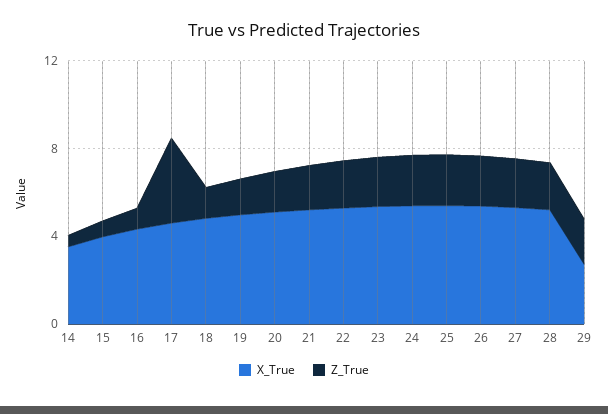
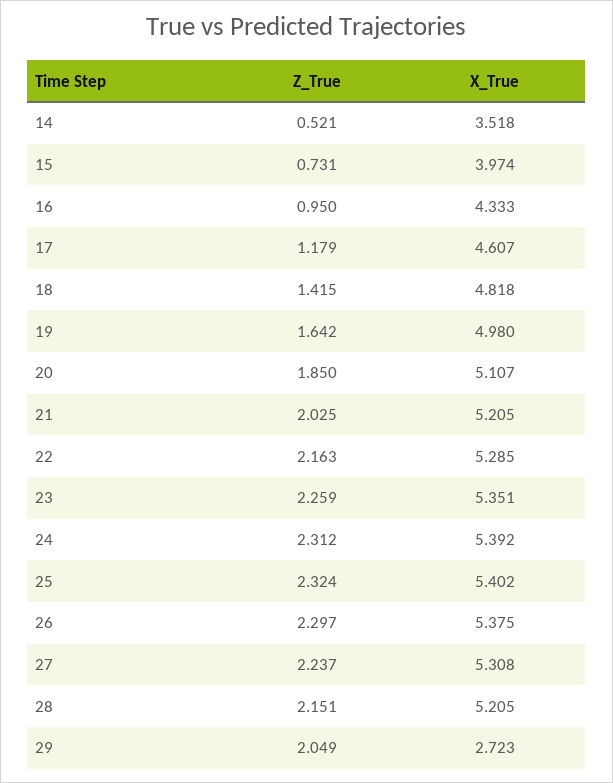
Z_True, 17: 4 -> 1.179

